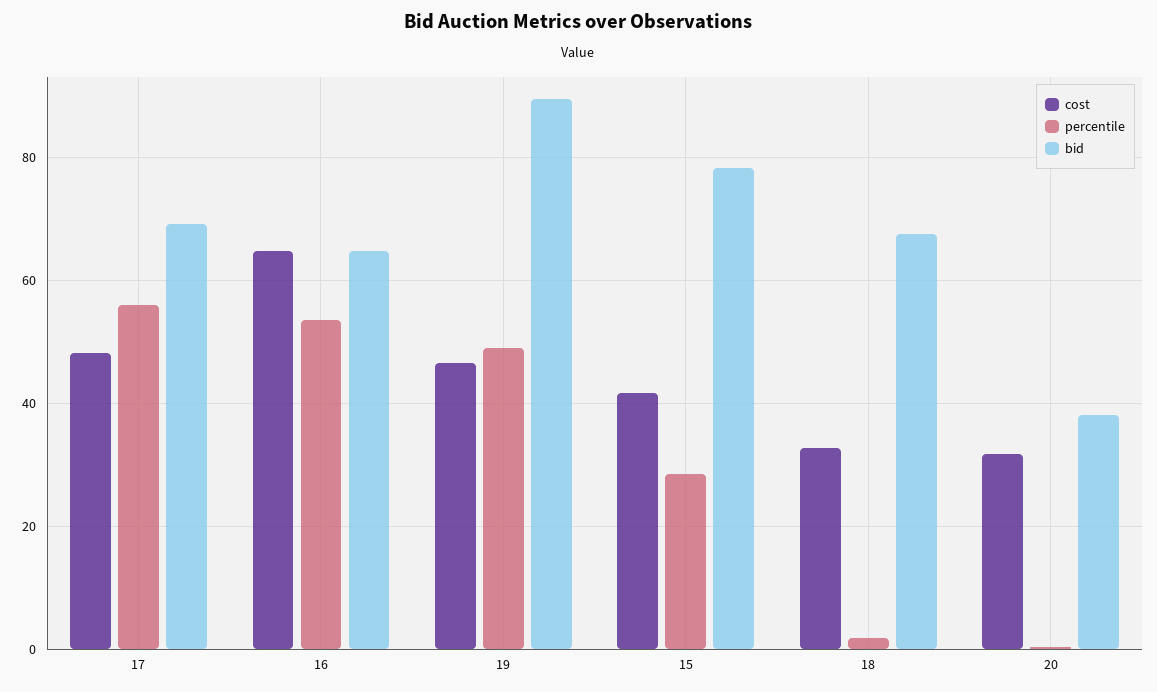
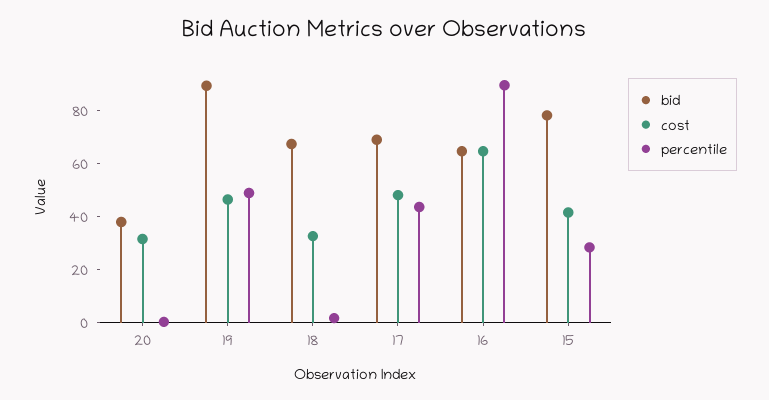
percentile, 17: 56 -> 45
percentile, 16: 54 -> 90

